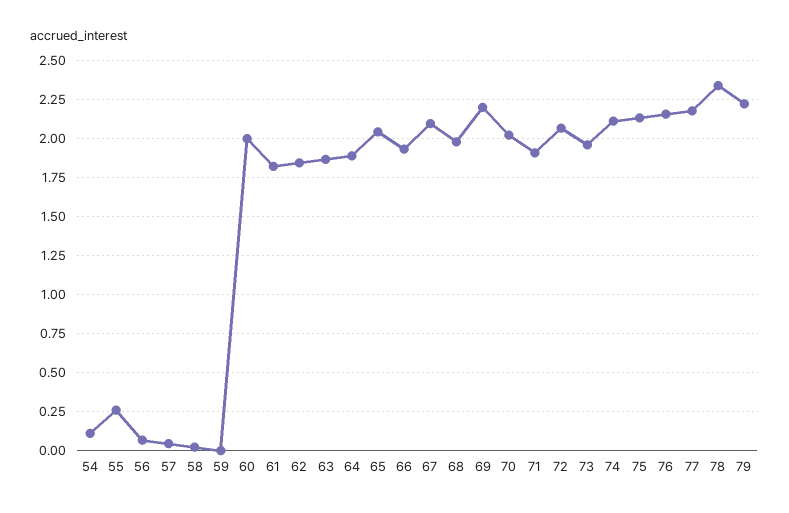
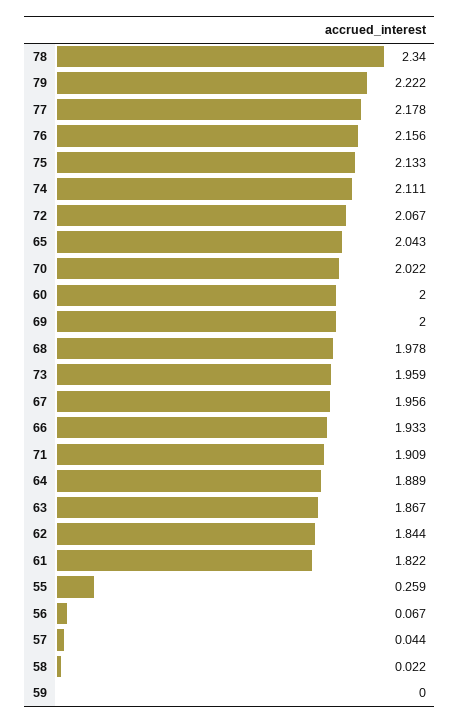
54: 0.1 -> none
67: 2.1 -> 1.956
69: 2.2 -> 2

